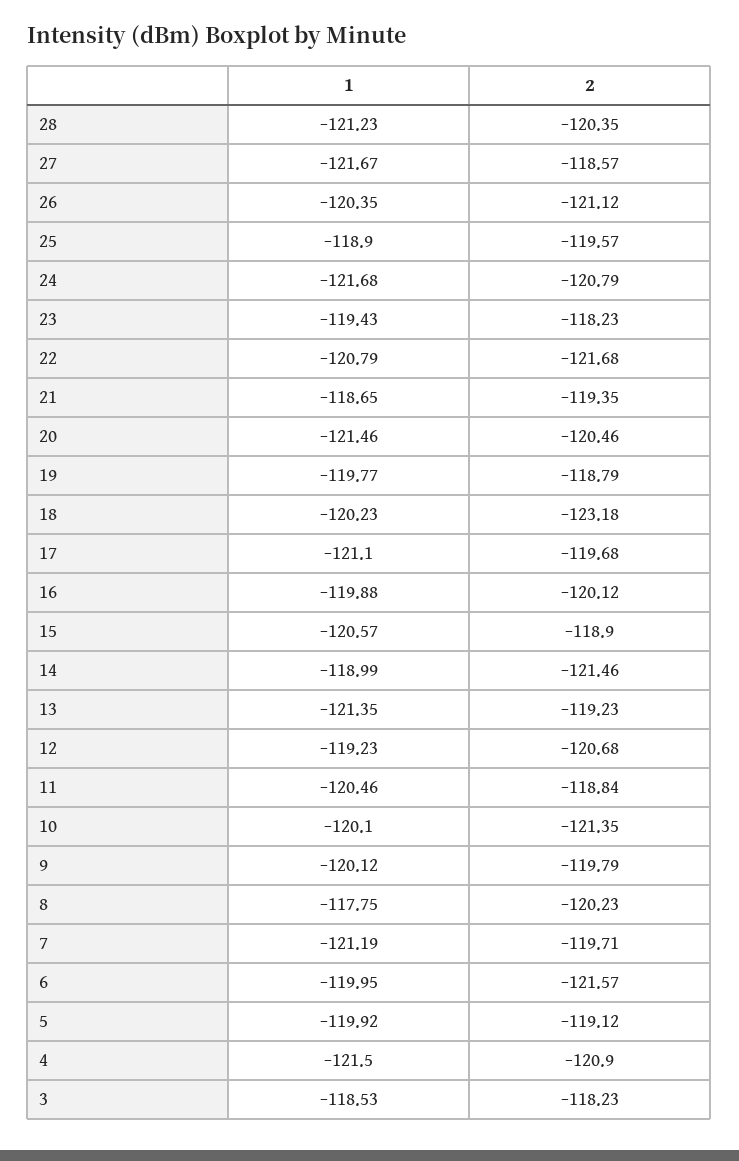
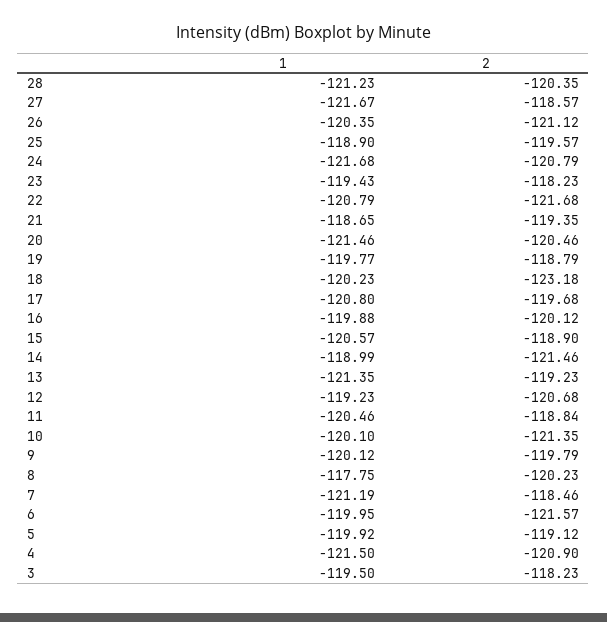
1, 17: -121.1 -> -120.8
2, 7: -119.71 -> -118.46
1, 3: -118.53 -> -119.5

